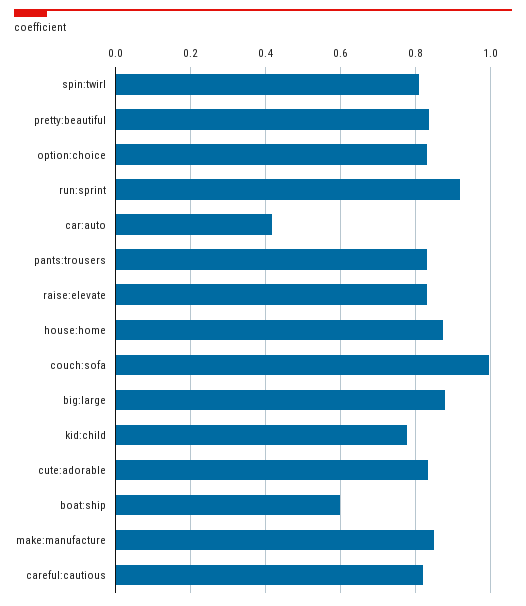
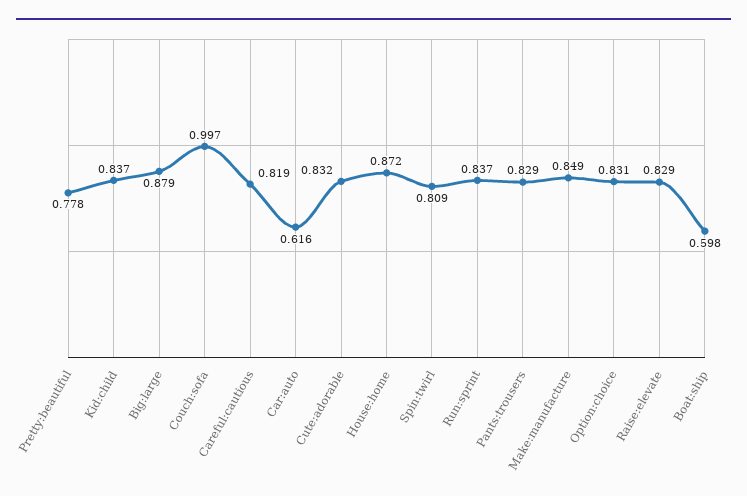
pretty:beautiful: 0.84 -> 0.778
run:sprint: 0.92 -> 0.837
car:auto: 0.42 -> 0.616
kid:child: 0.78 -> 0.837

